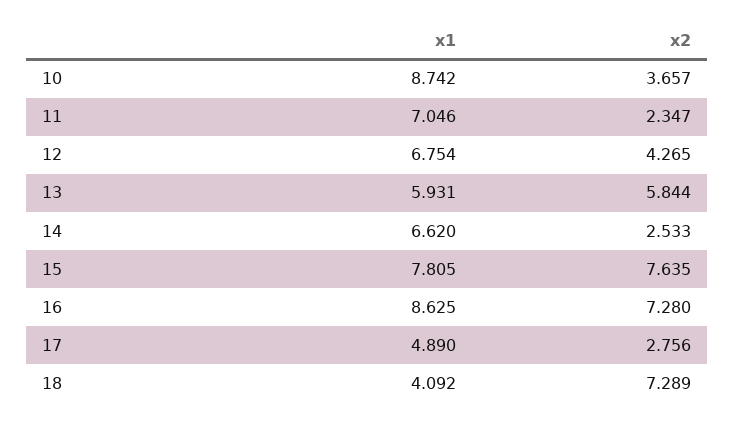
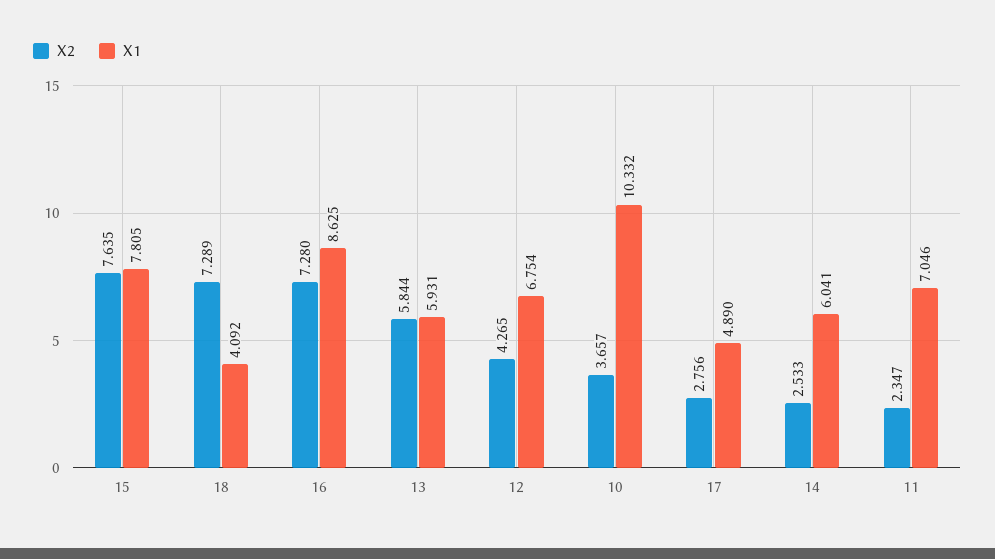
x1, 10: 8.742 -> 10.332
x1, 14: 6.62 -> 6.041

